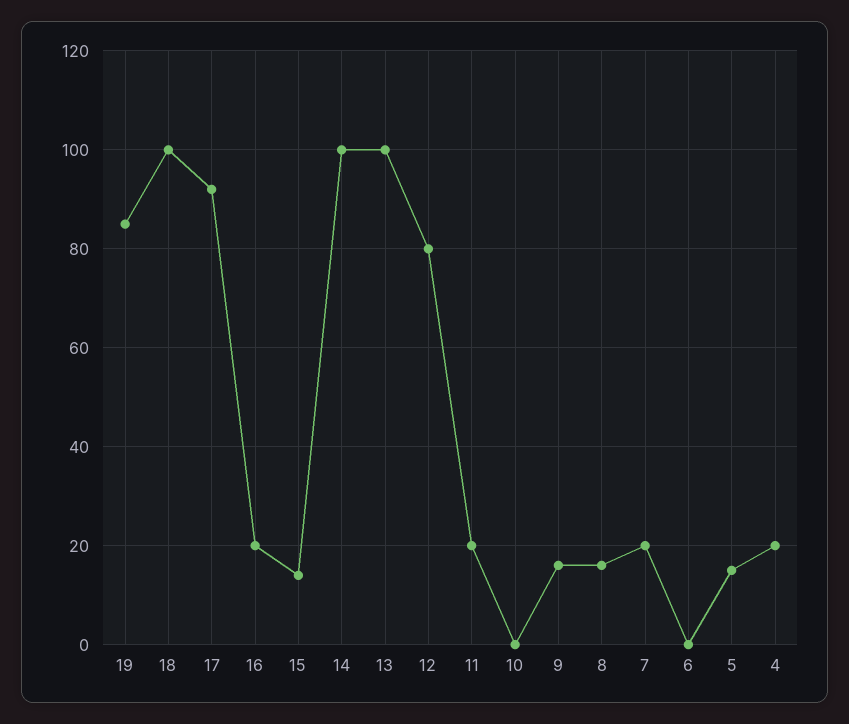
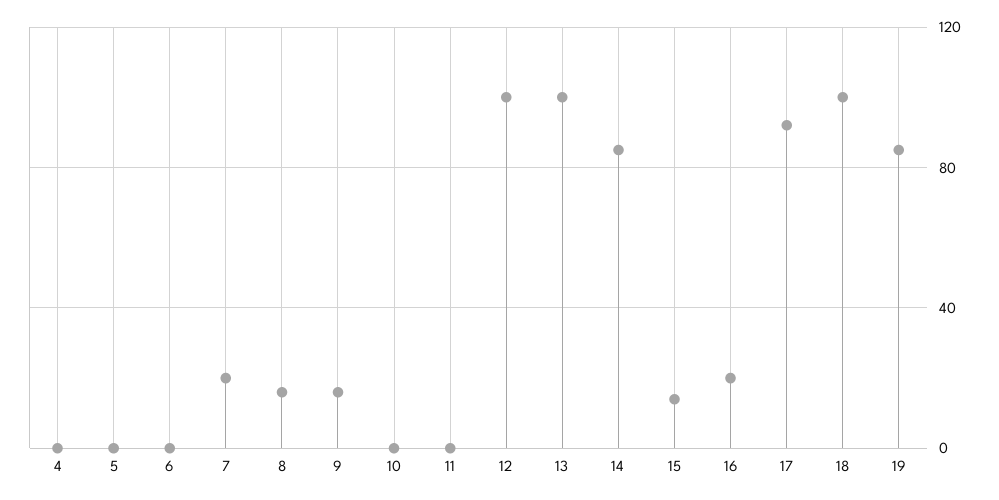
14: 100 -> 85
12: 80 -> 100
11: 20 -> 0
5: 15 -> 0
4: 20 -> 0

